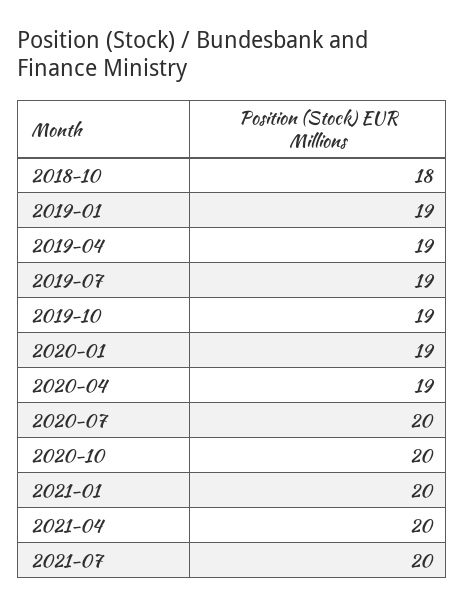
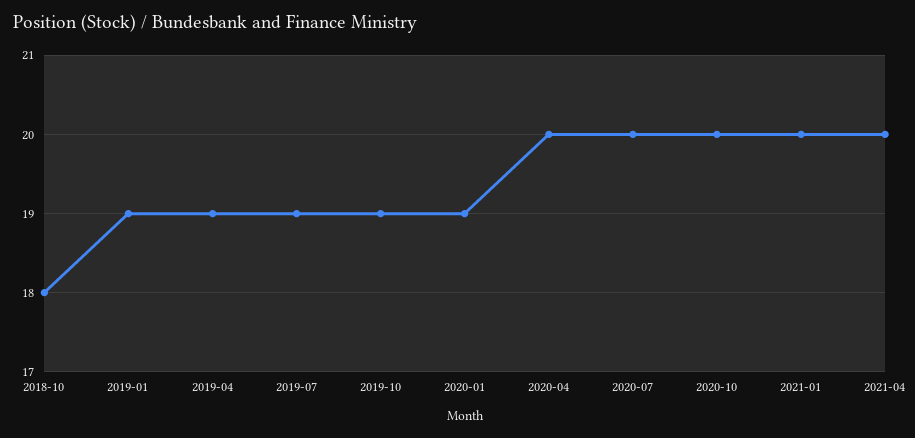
2020-04: 19 -> 20
2021-07: 20 -> none

